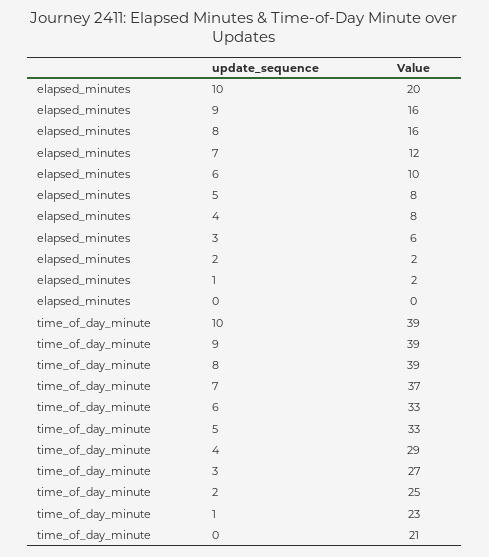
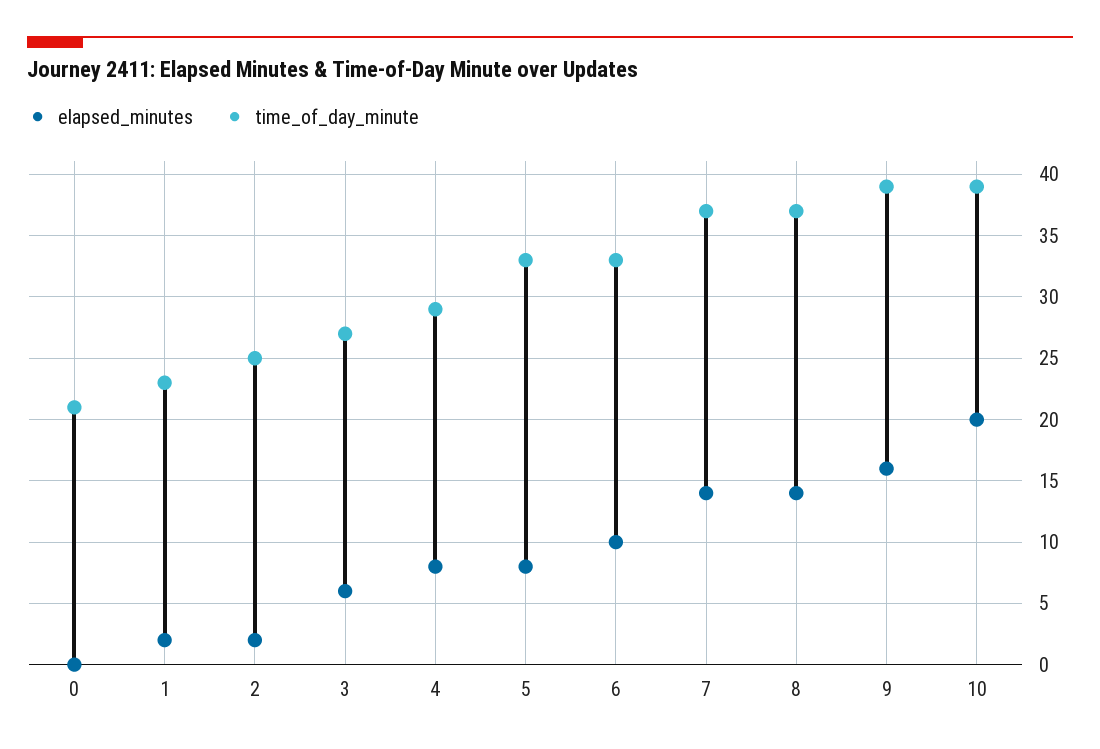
elapsed_minutes, 8: 16 -> 14
elapsed_minutes, 7: 12 -> 14
time_of_day_minute, 8: 39 -> 37

